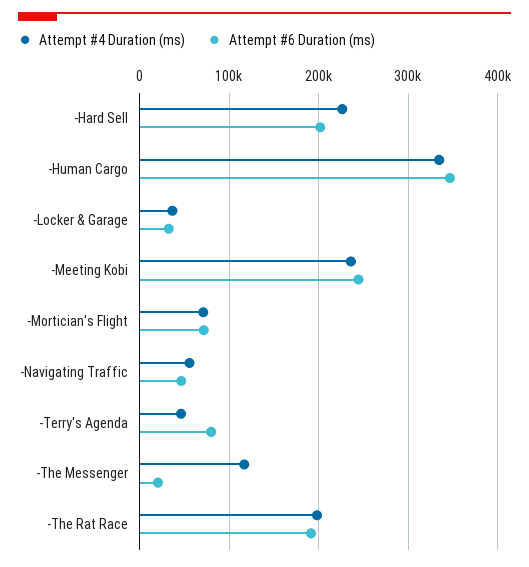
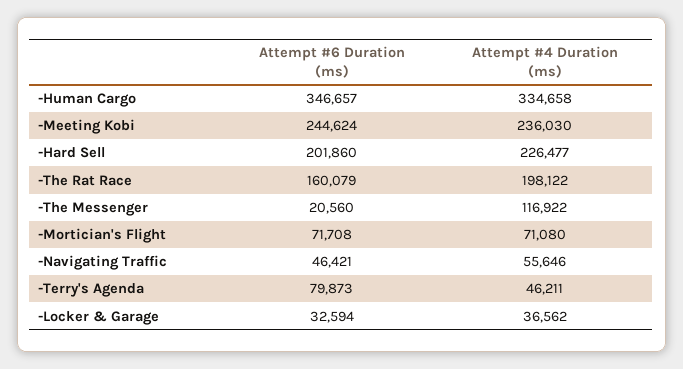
Attempt #6 Duration (ms), -The Rat Race: 190000 -> 160079

